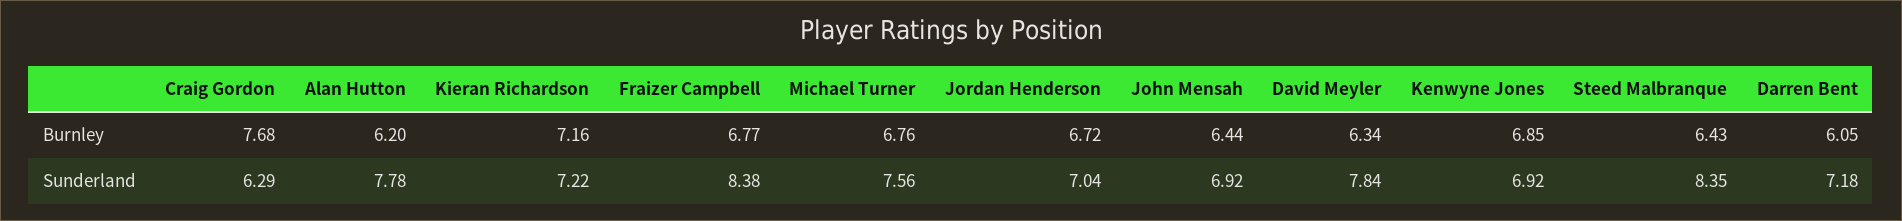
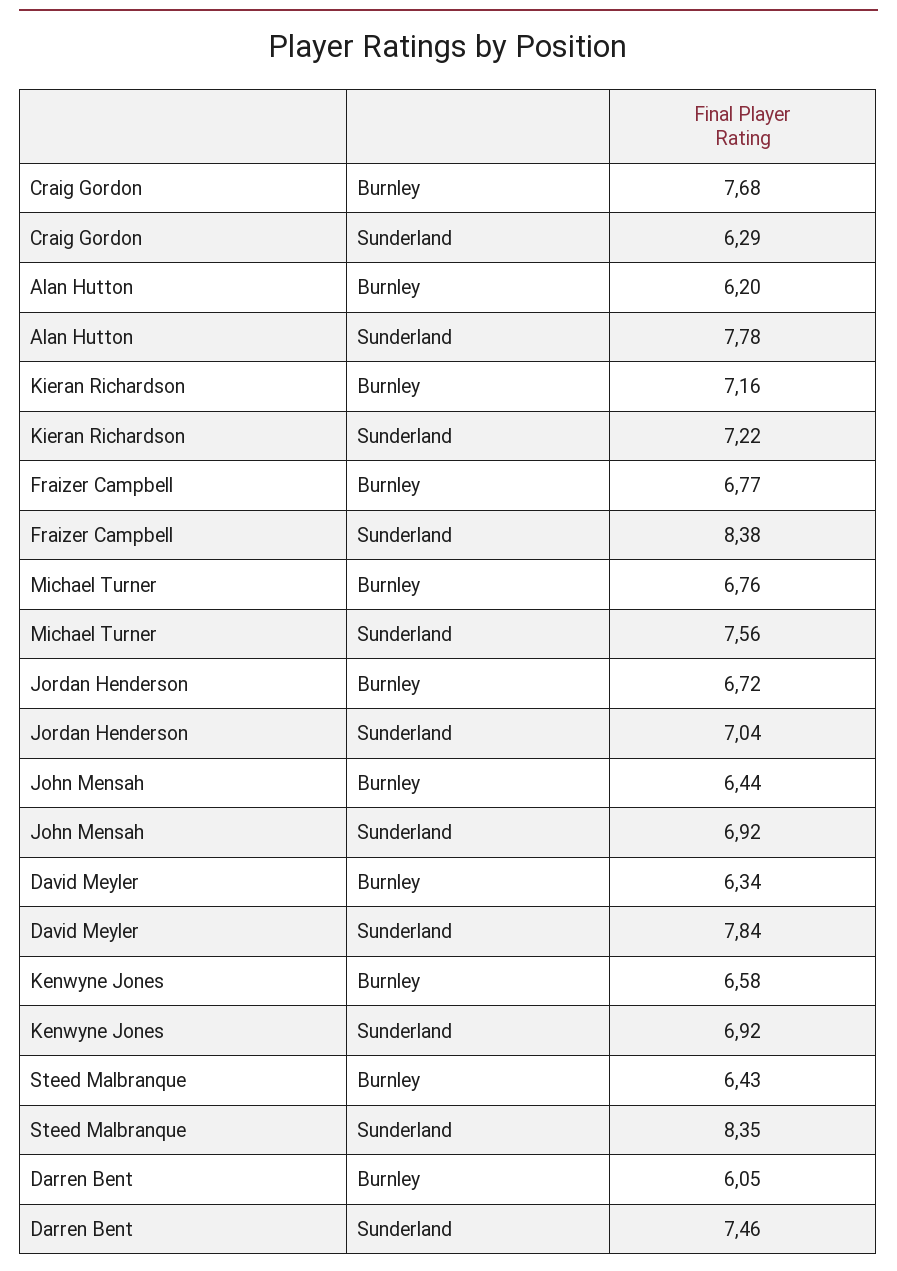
Kenwyne Jones, Burnley: 6.85 -> 6.58
Darren Bent, Sunderland: 7.18 -> 7.46

